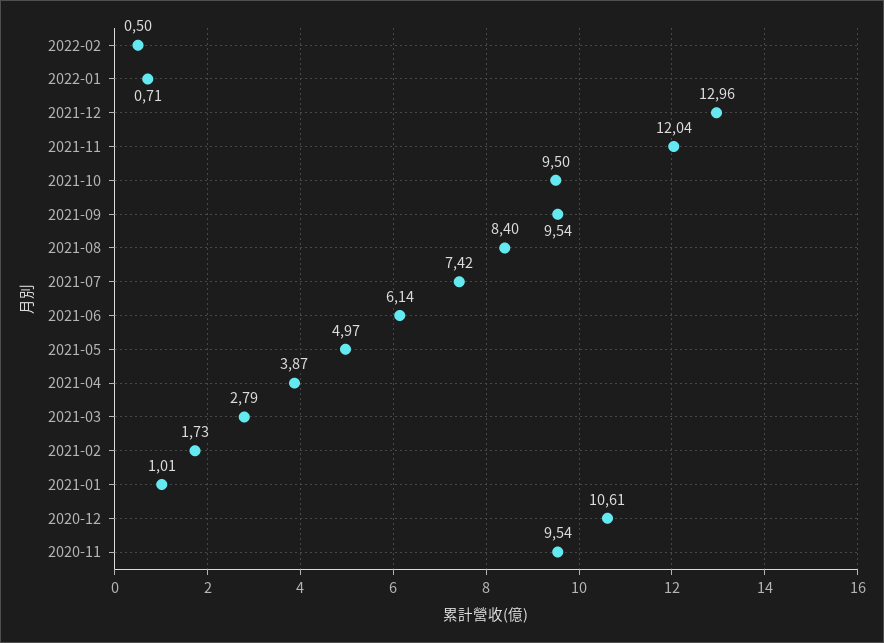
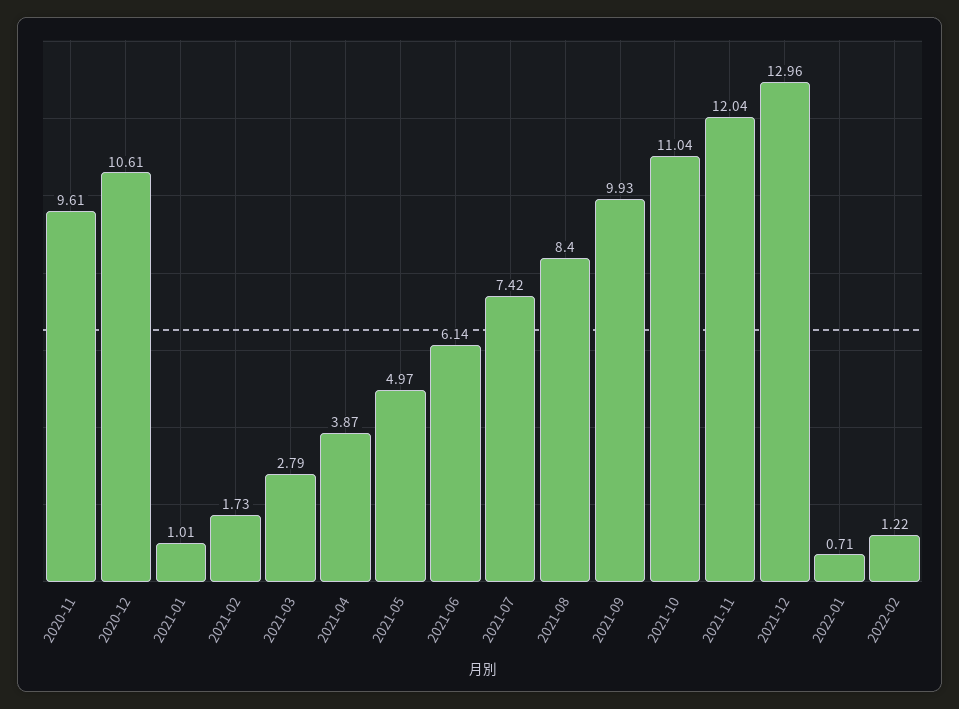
2022-02: 0.5 -> 1.22
2021-10: 9.5 -> 11.04
2021-09: 9.54 -> 9.93
2020-11: 9.54 -> 9.61

